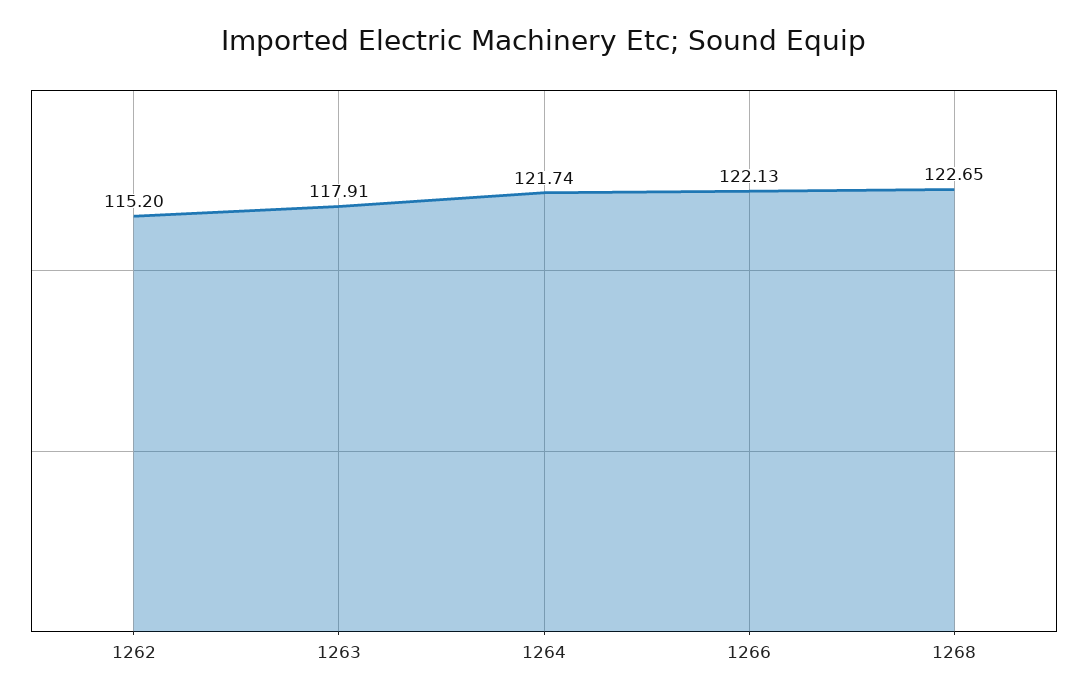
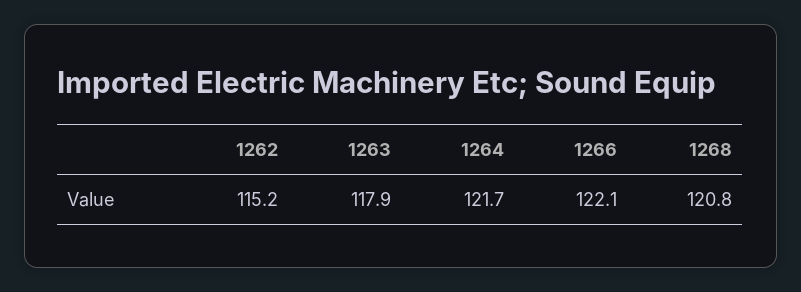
1268: 122.65 -> 120.8

